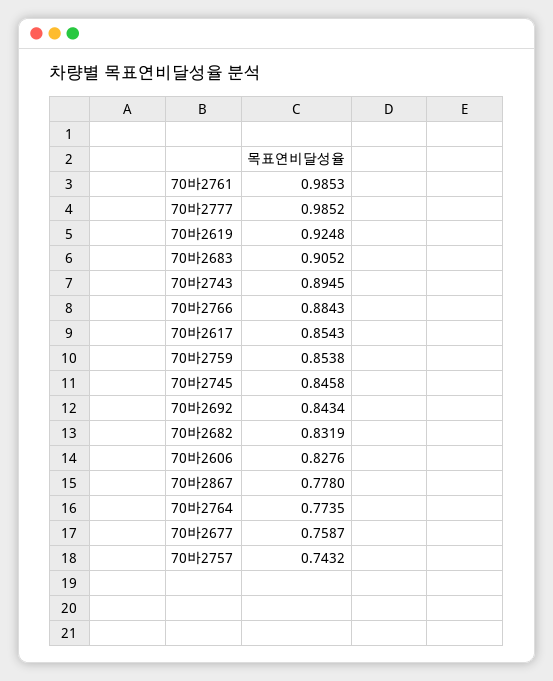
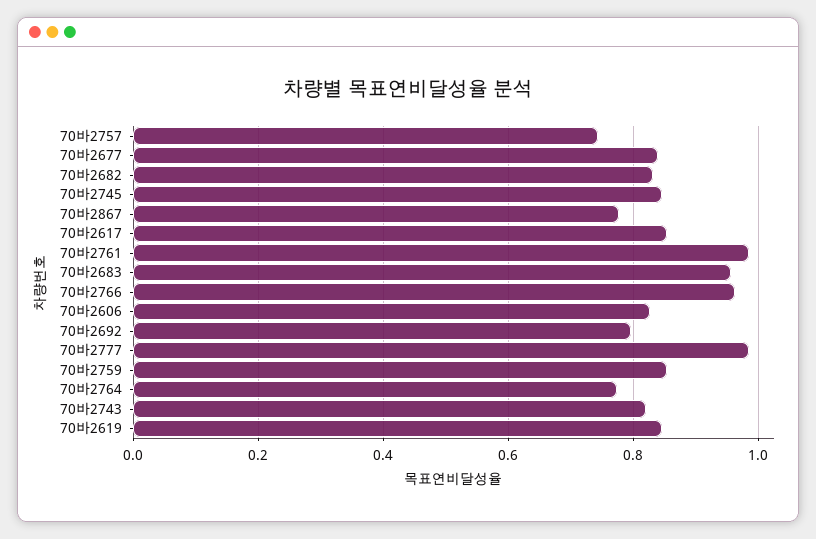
70바2619: 0.9248 -> 0.84
70바2683: 0.9052 -> 0.96
70바2743: 0.8945 -> 0.82
70바2766: 0.8843 -> 0.96
70바2692: 0.8434 -> 0.8
70바2677: 0.7587 -> 0.84

